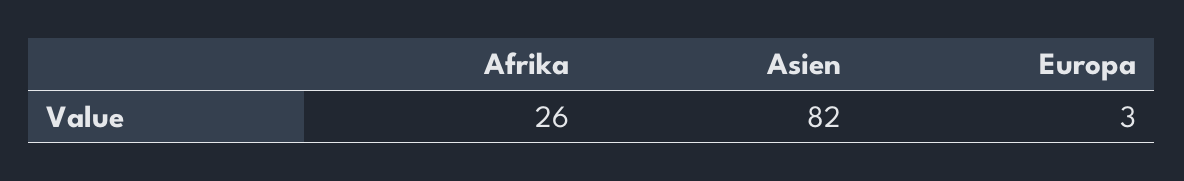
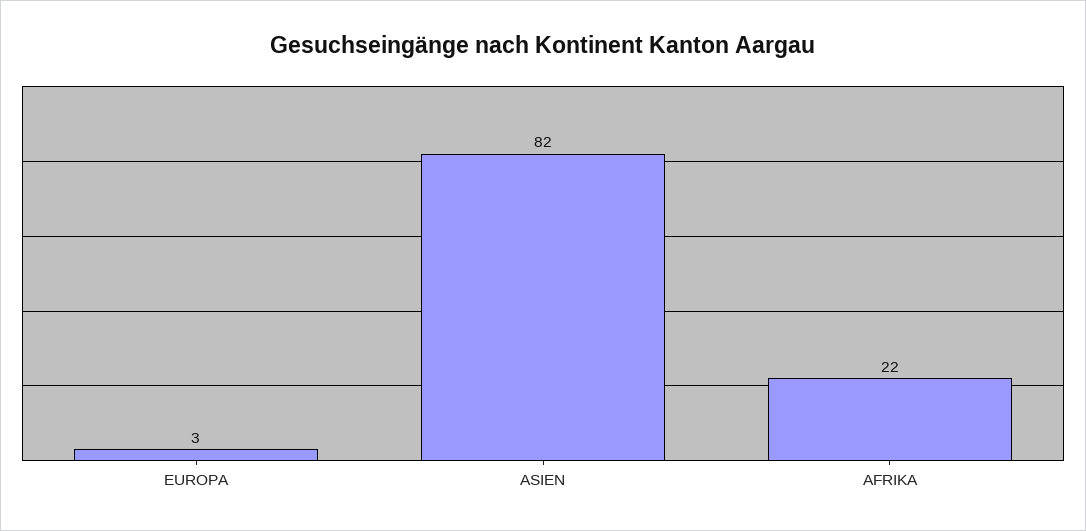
Afrika: 26 -> 22

